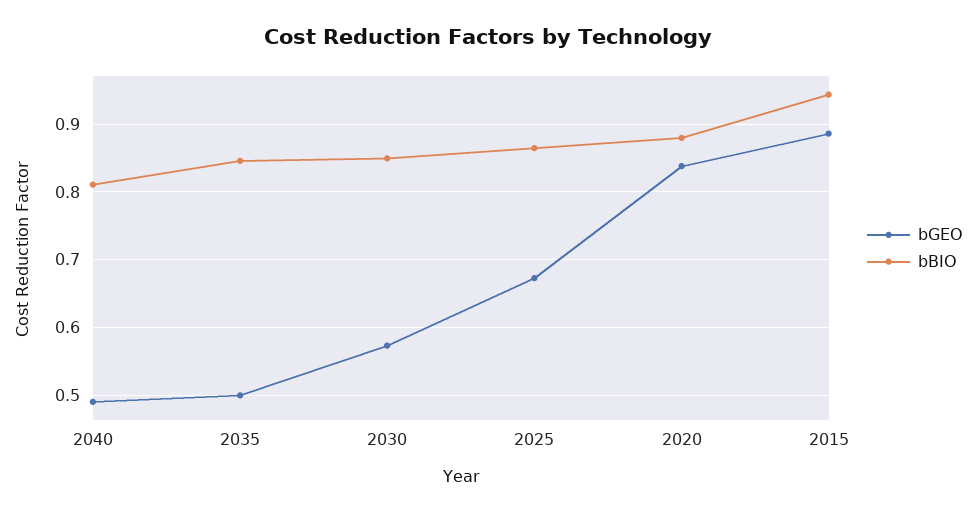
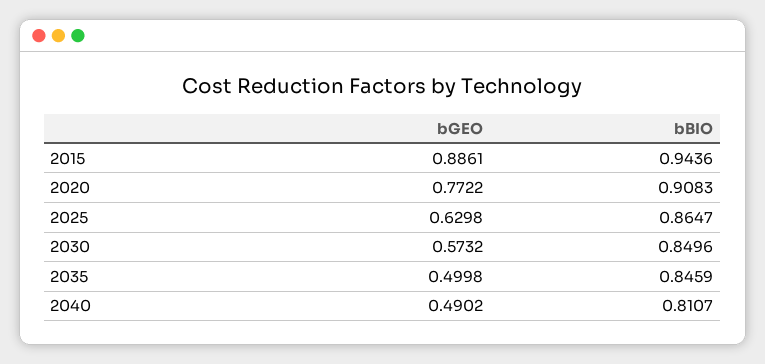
bGEO, 2025: 0.67 -> 0.6298
bGEO, 2020: 0.84 -> 0.7722
bBIO, 2020: 0.88 -> 0.9083

